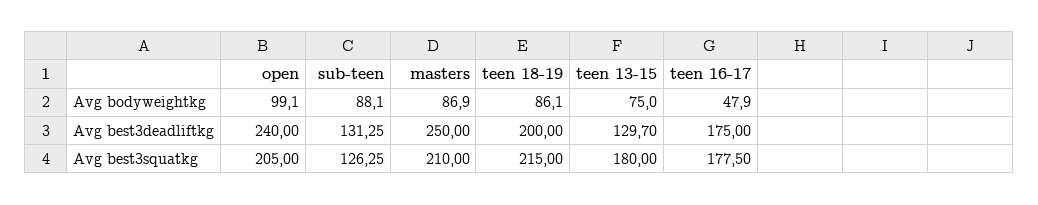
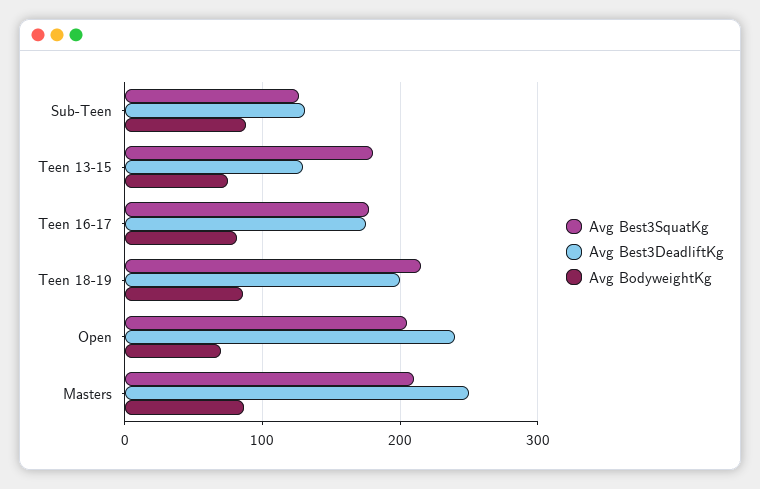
Avg bodyweightkg, open: 99.1 -> 70
Avg bodyweightkg, teen 16-17: 47.9 -> 80

